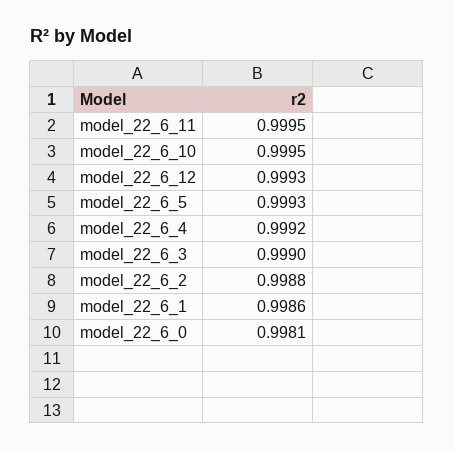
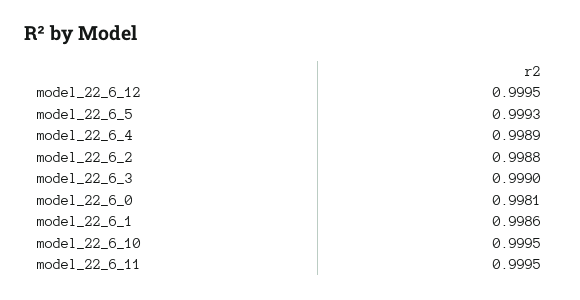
model_22_6_12: 0.9993 -> 0.9995
model_22_6_4: 0.9992 -> 0.9989

